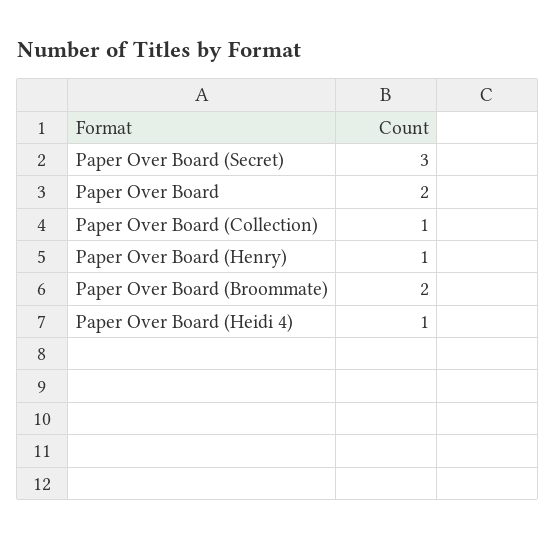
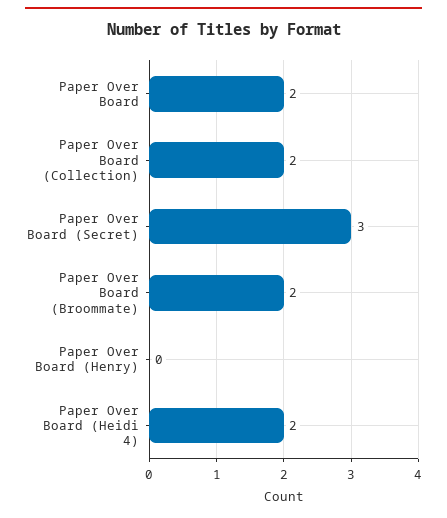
Paper Over Board (Collection): 1 -> 2
Paper Over Board (Henry): 1 -> 0
Paper Over Board (Heidi 4): 1 -> 2

